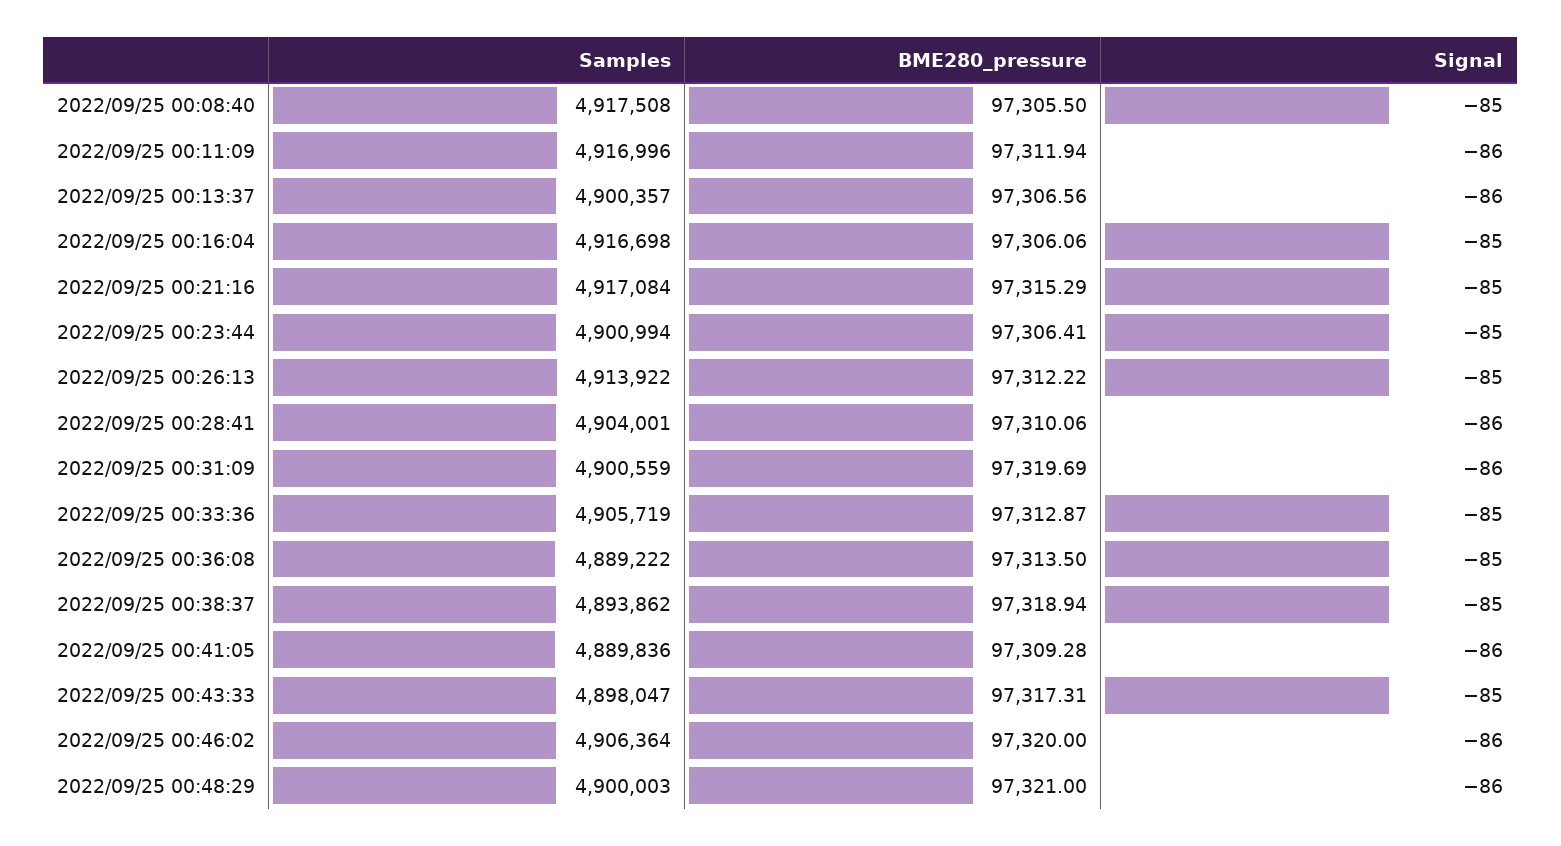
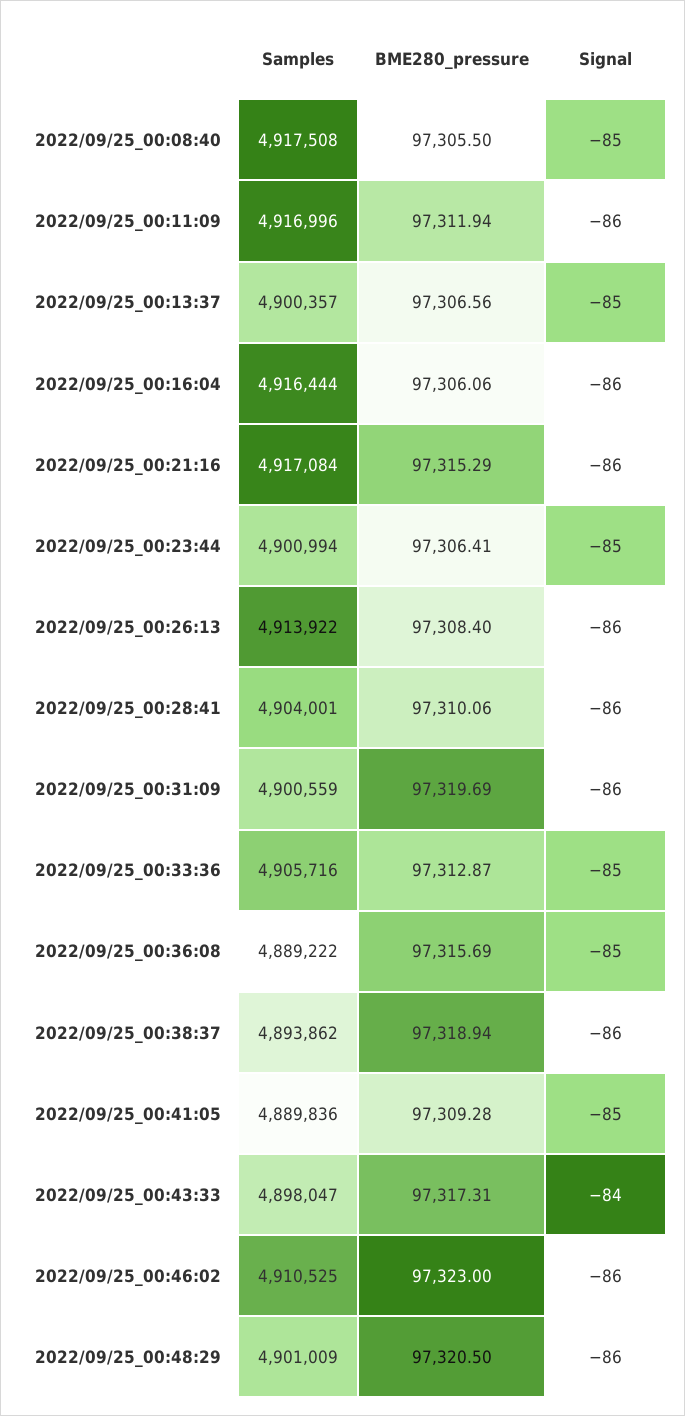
Signal, 2022/09/25 00:13:37: -86 -> -85
Samples, 2022/09/25 00:16:04: 4916698 -> 4916444
Signal, 2022/09/25 00:16:04: -85 -> -86
Signal, 2022/09/25 00:21:16: -85 -> -86
BME280_pressure, 2022/09/25 00:26:13: 97312.22 -> 97308.4
Signal, 2022/09/25 00:26:13: -85 -> -86
Samples, 2022/09/25 00:33:36: 4905719 -> 4905716
BME280_pressure, 2022/09/25 00:36:08: 97313.5 -> 97315.69
Signal, 2022/09/25 00:38:37: -85 -> -86
Signal, 2022/09/25 00:41:05: -86 -> -85
Signal, 2022/09/25 00:43:33: -85 -> -84
Samples, 2022/09/25 00:46:02: 4906364 -> 4910525
BME280_pressure, 2022/09/25 00:46:02: 97320 -> 97323
Samples, 2022/09/25 00:48:29: 4900003 -> 4901009
BME280_pressure, 2022/09/25 00:48:29: 97321 -> 97320.5

